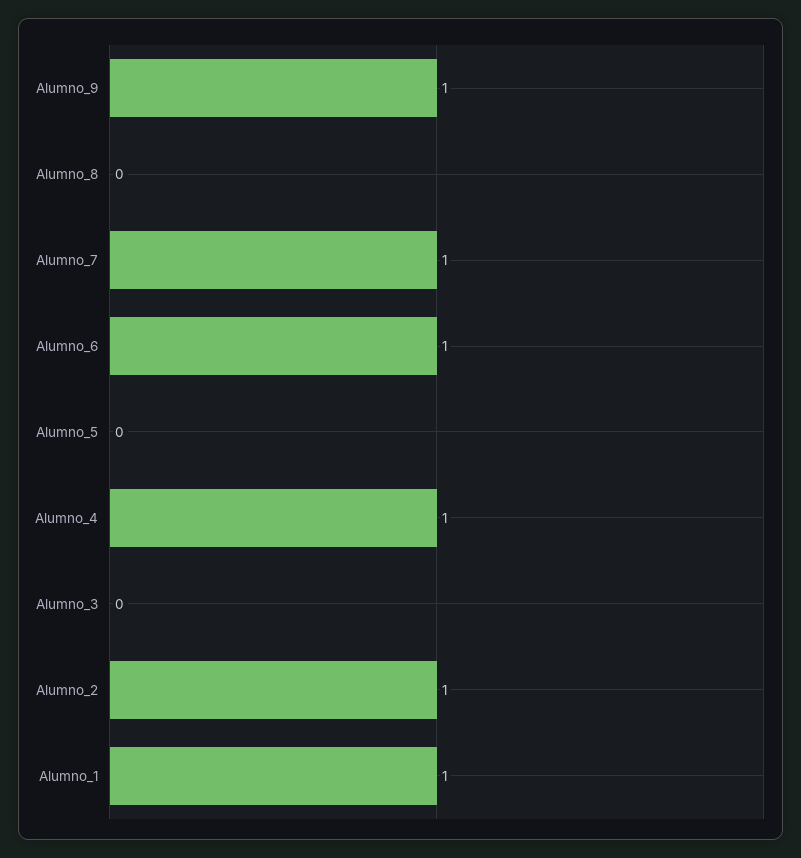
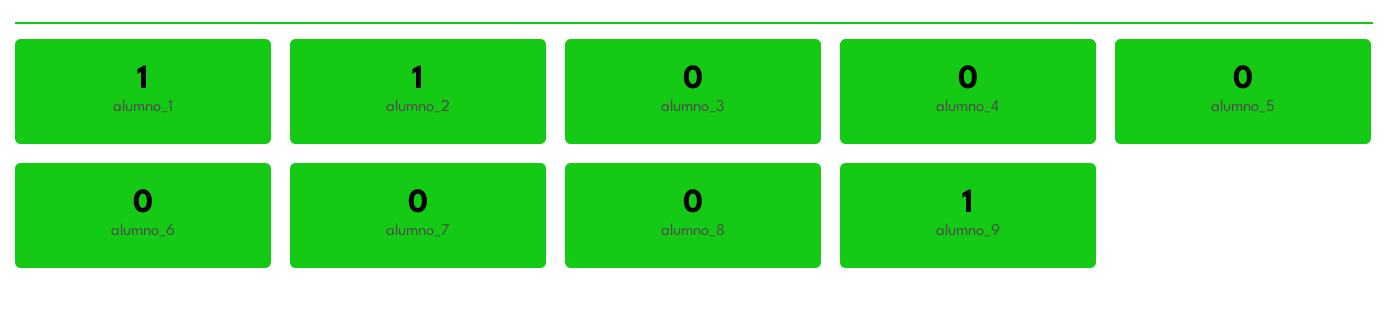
Alumno_7: 1 -> 0
Alumno_6: 1 -> 0
Alumno_4: 1 -> 0

